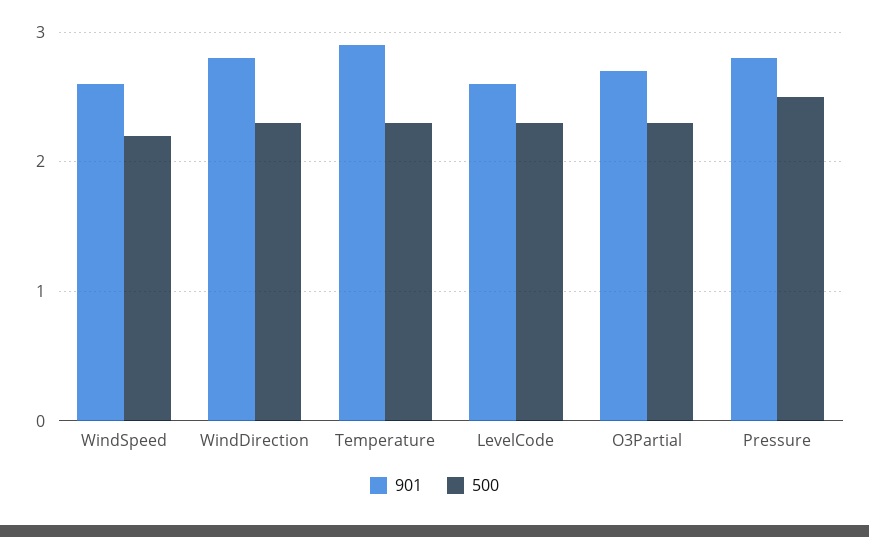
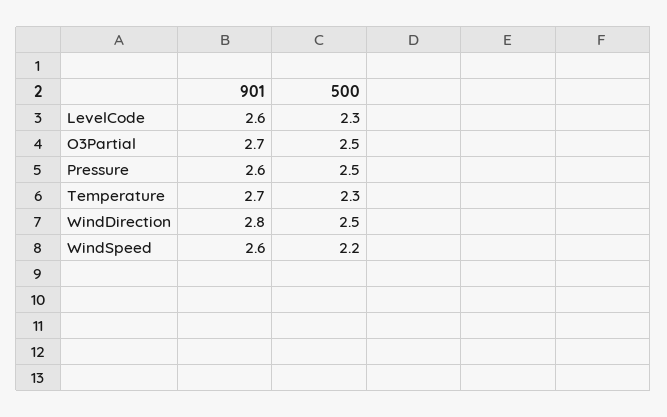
500, WindDirection: 2.3 -> 2.5
901, Temperature: 2.9 -> 2.7
500, O3Partial: 2.3 -> 2.5
901, Pressure: 2.8 -> 2.6

